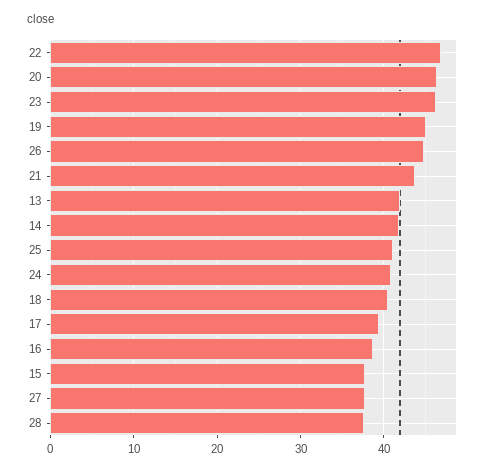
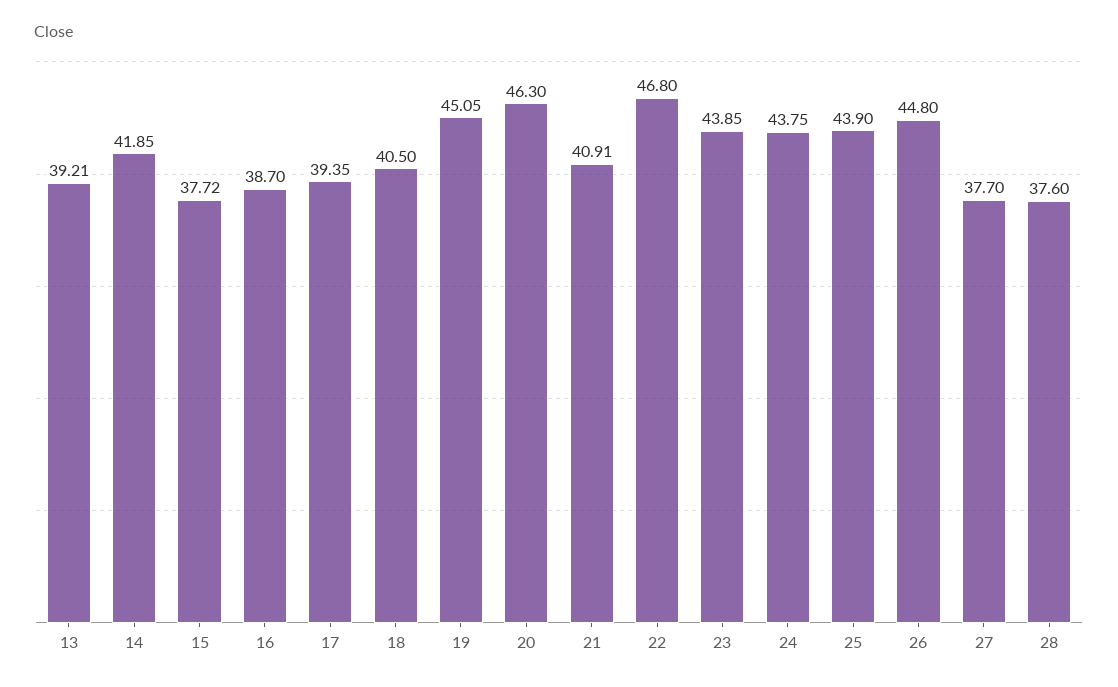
23: 46 -> 43.85
21: 44 -> 40.91
13: 42 -> 39.21
25: 41 -> 43.9
24: 41 -> 43.75

